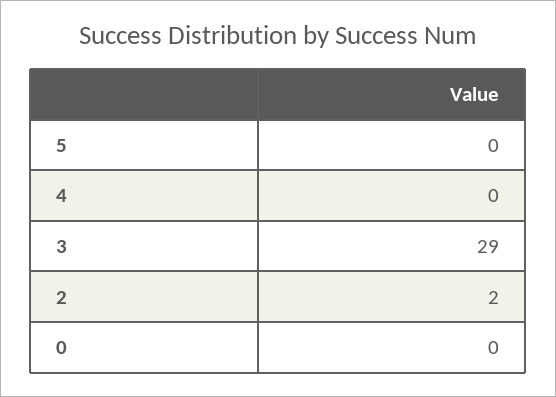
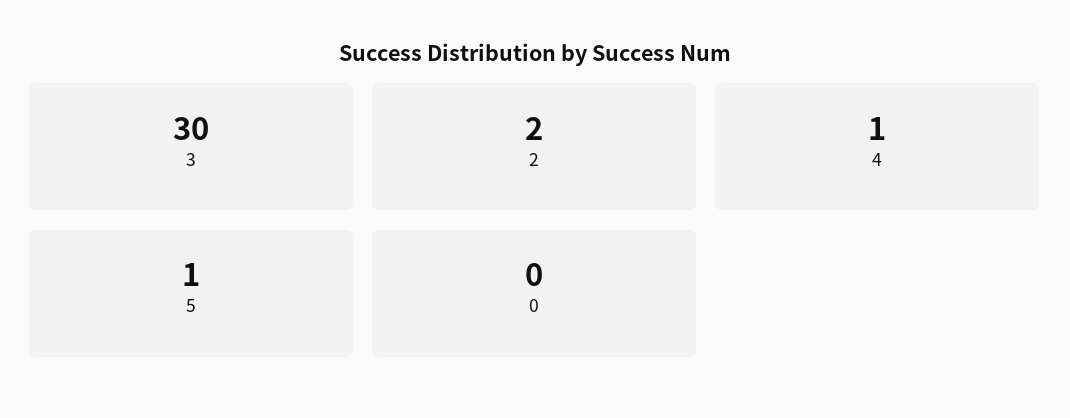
5: 0 -> 1
4: 0 -> 1
3: 29 -> 30

